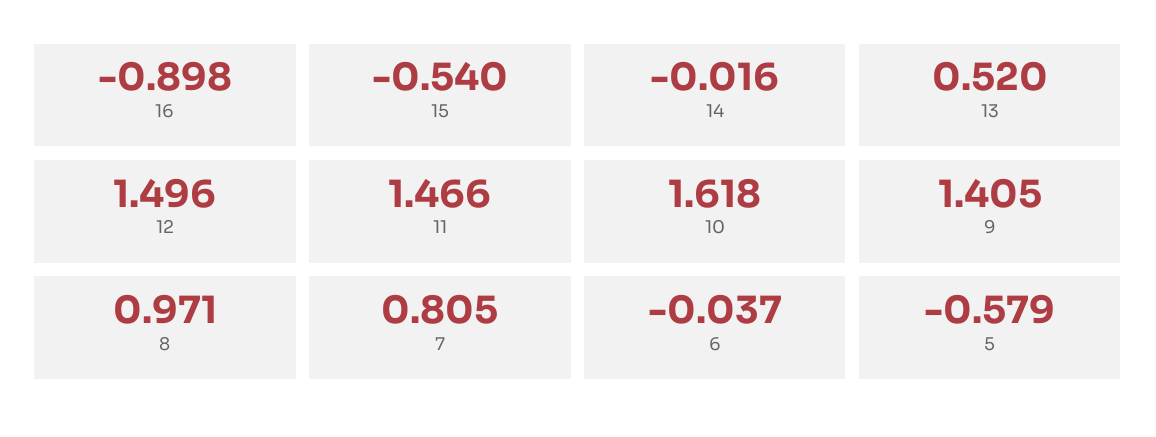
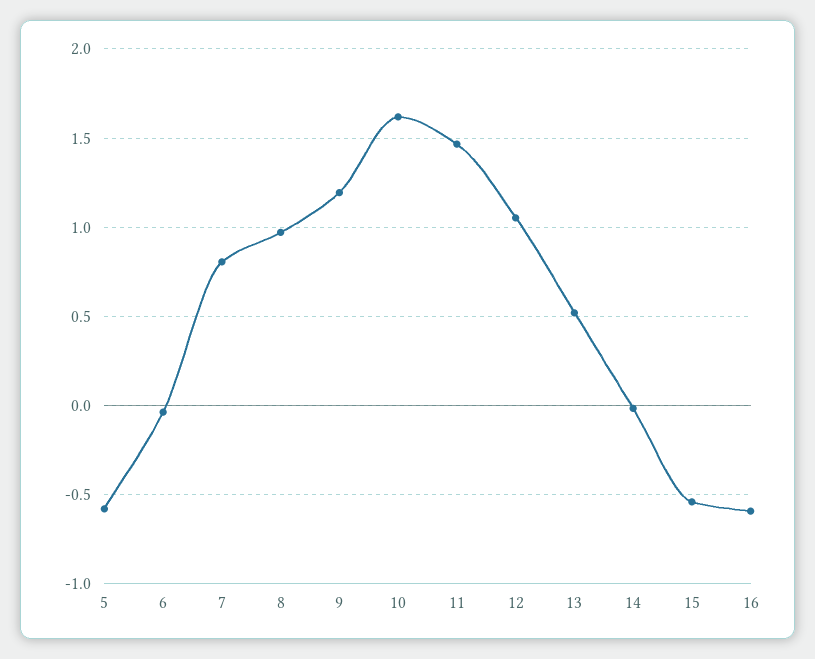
16: -0.898 -> -0.6
12: 1.496 -> 1.05
9: 1.405 -> 1.2

